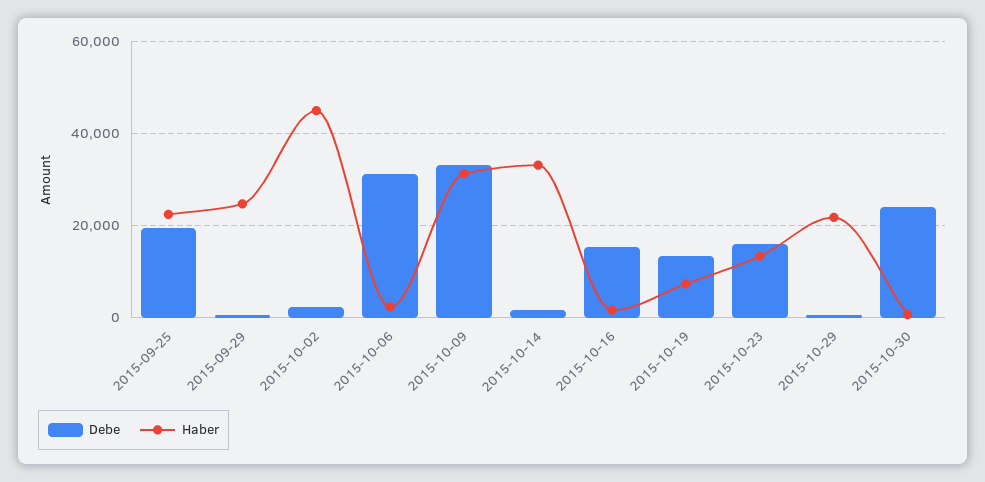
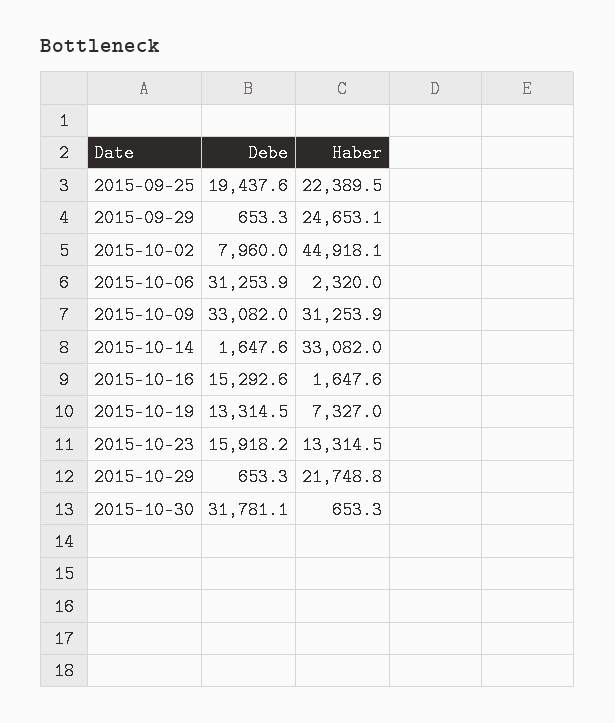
Debe, 2015-10-02: 2000 -> 7960
Debe, 2015-10-30: 24000 -> 31781.1

